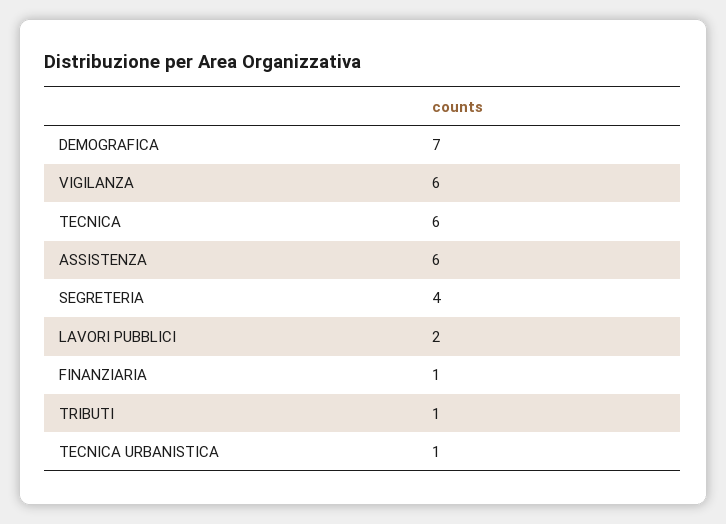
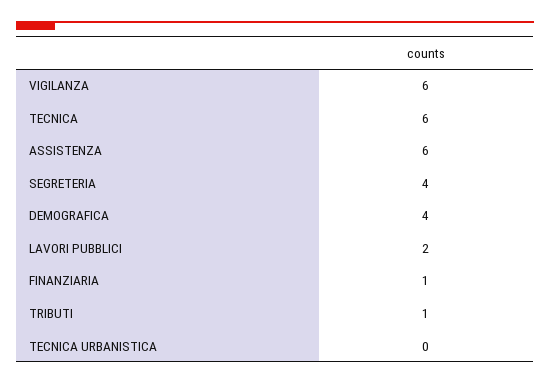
DEMOGRAFICA: 7 -> 4
TECNICA URBANISTICA: 1 -> 0

